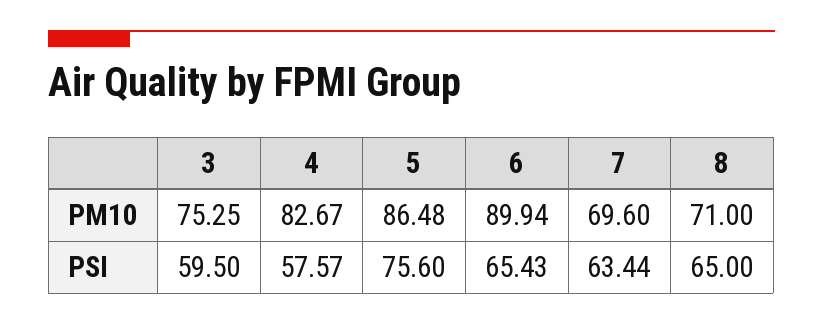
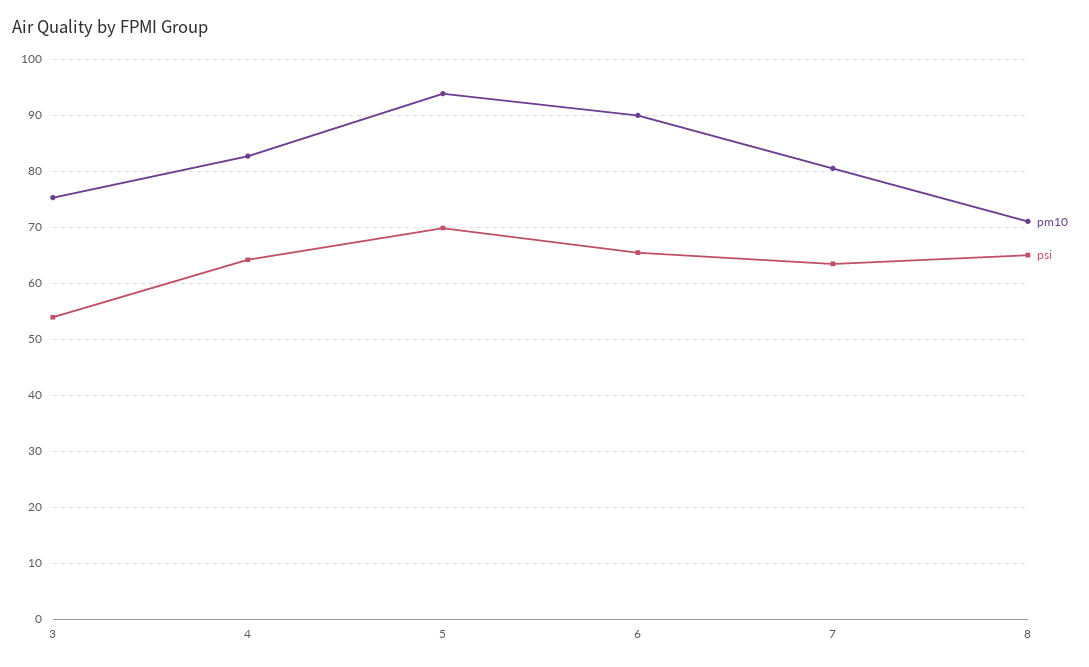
PM10, 5: 86.48 -> 94
PM10, 7: 69.6 -> 80
PSI, 3: 59.5 -> 54
PSI, 4: 57.57 -> 64
PSI, 5: 75.6 -> 70

